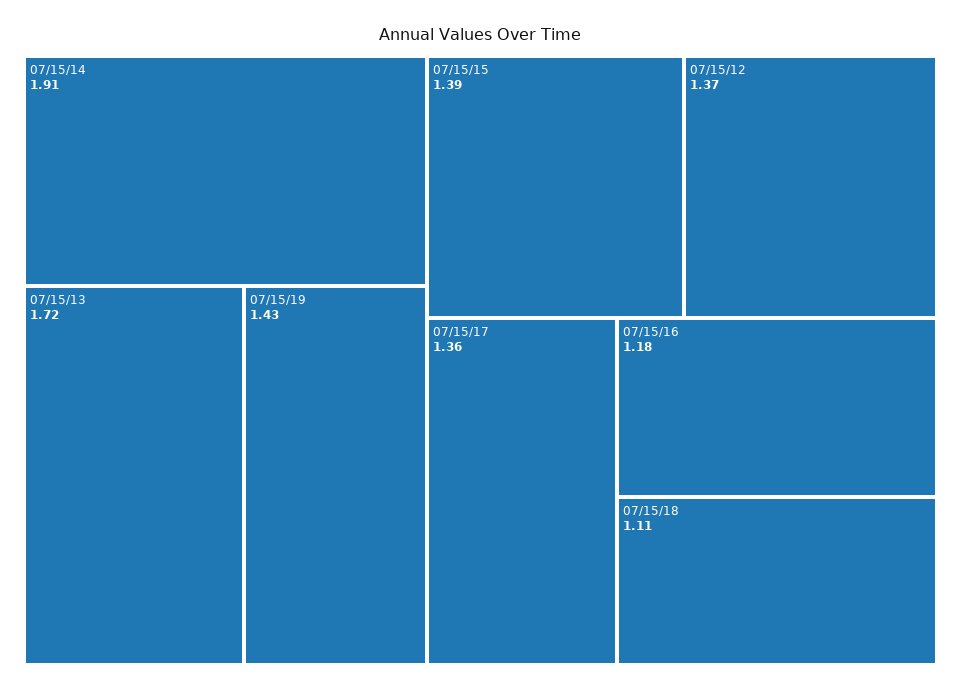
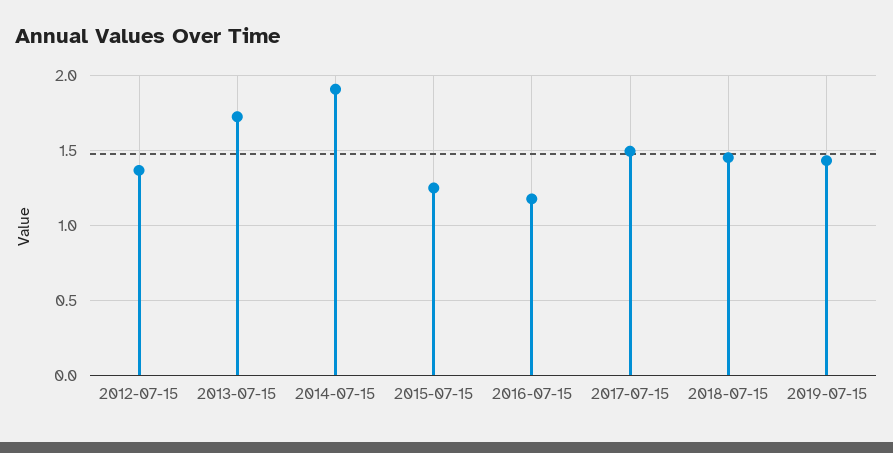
07/15/15: 1.39 -> 1.25
07/15/17: 1.36 -> 1.5
07/15/18: 1.11 -> 1.45

